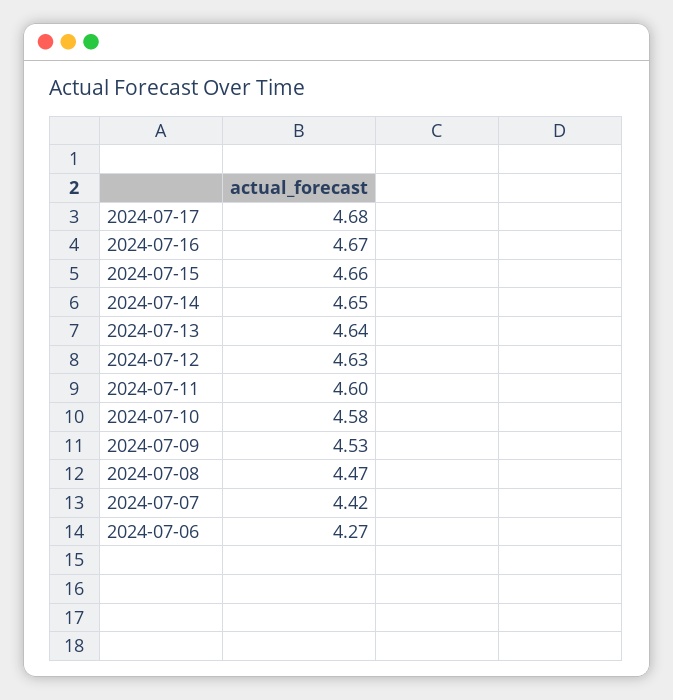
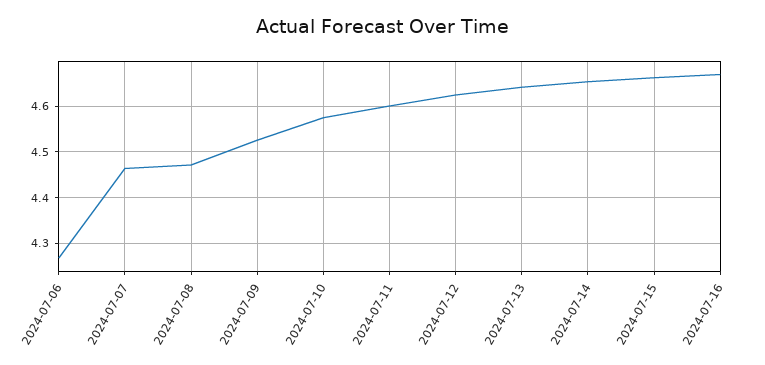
2024-07-17: 4.68 -> none
2024-07-07: 4.42 -> 4.46

